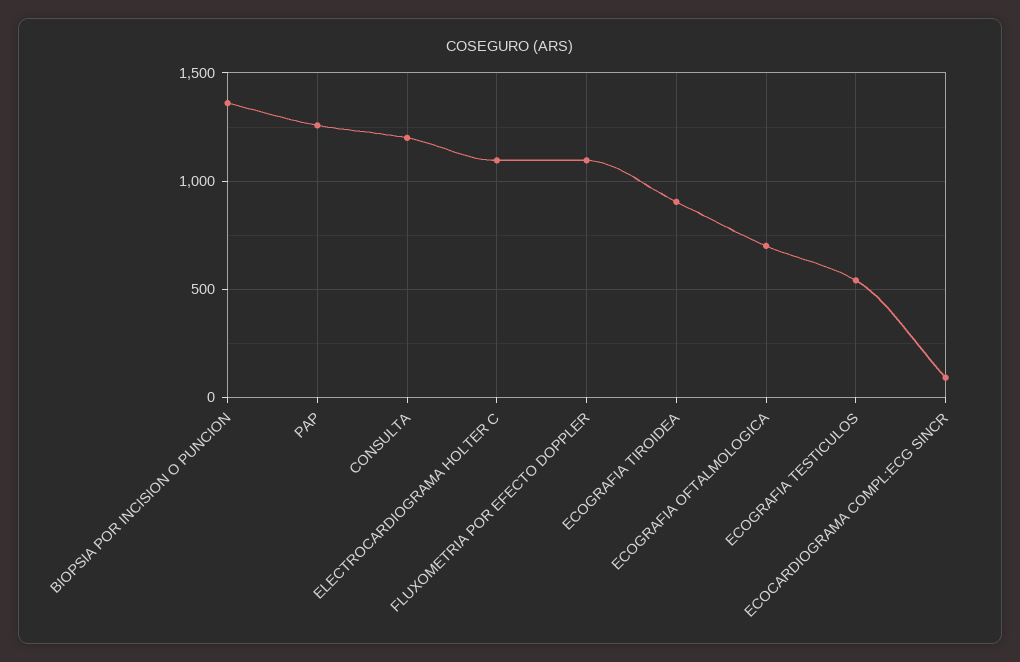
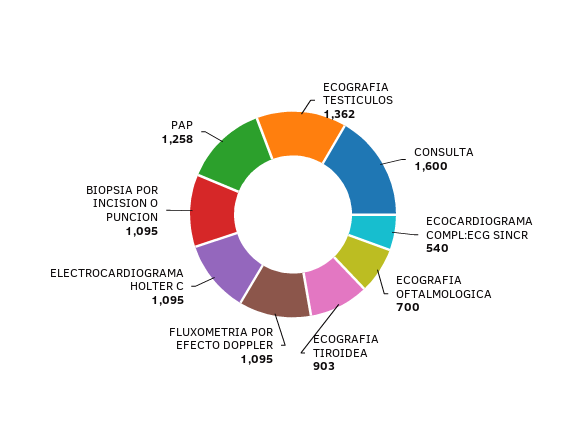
BIOPSIA POR INCISION O PUNCION: 1350 -> 1095
CONSULTA: 1200 -> 1600
ECOGRAFIA TESTICULOS: 550 -> 1362
ECOCARDIOGRAMA COMPL:ECG SINCR: 100 -> 540

